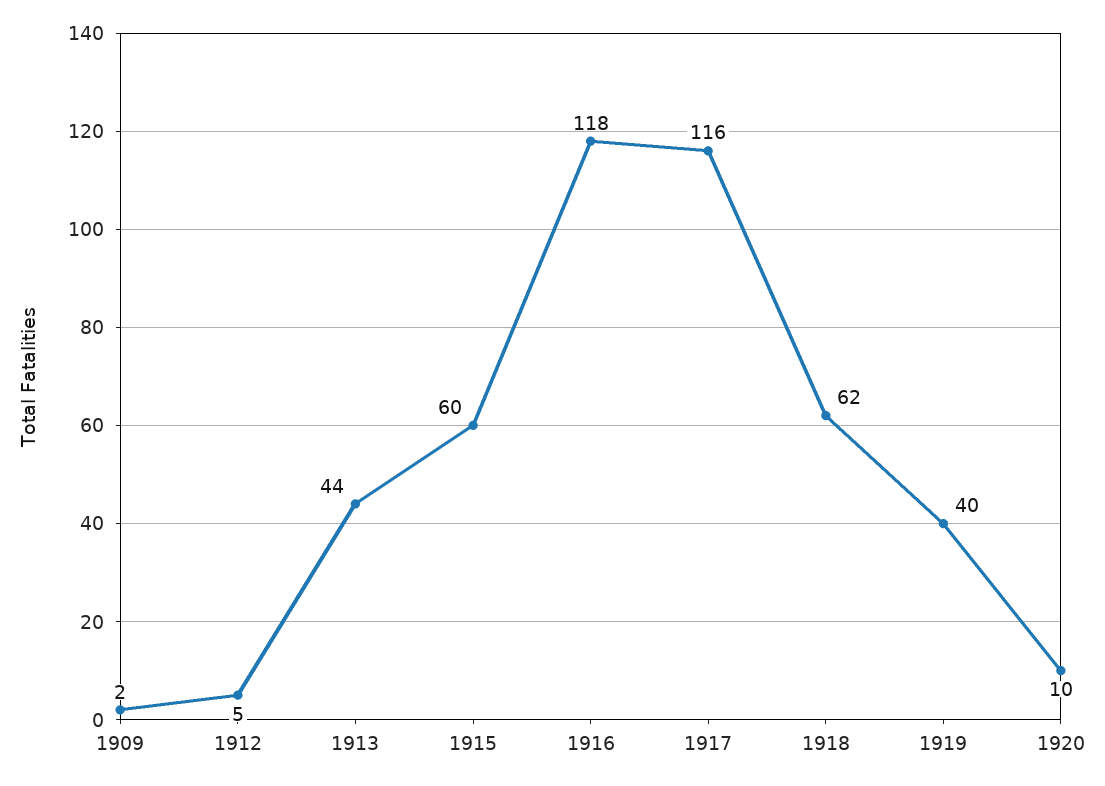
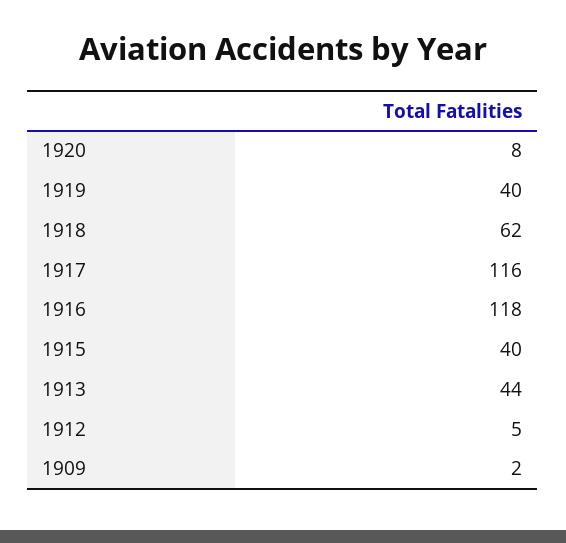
1915: 60 -> 40
1920: 10 -> 8

